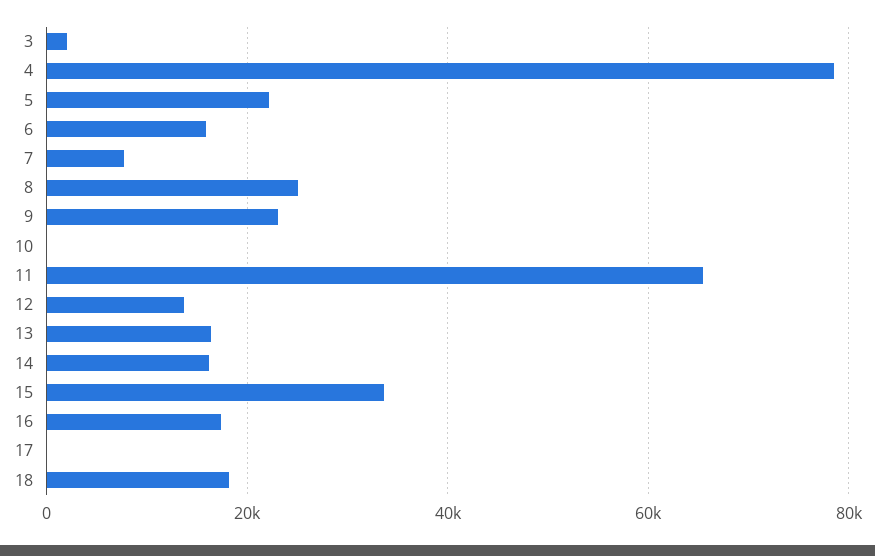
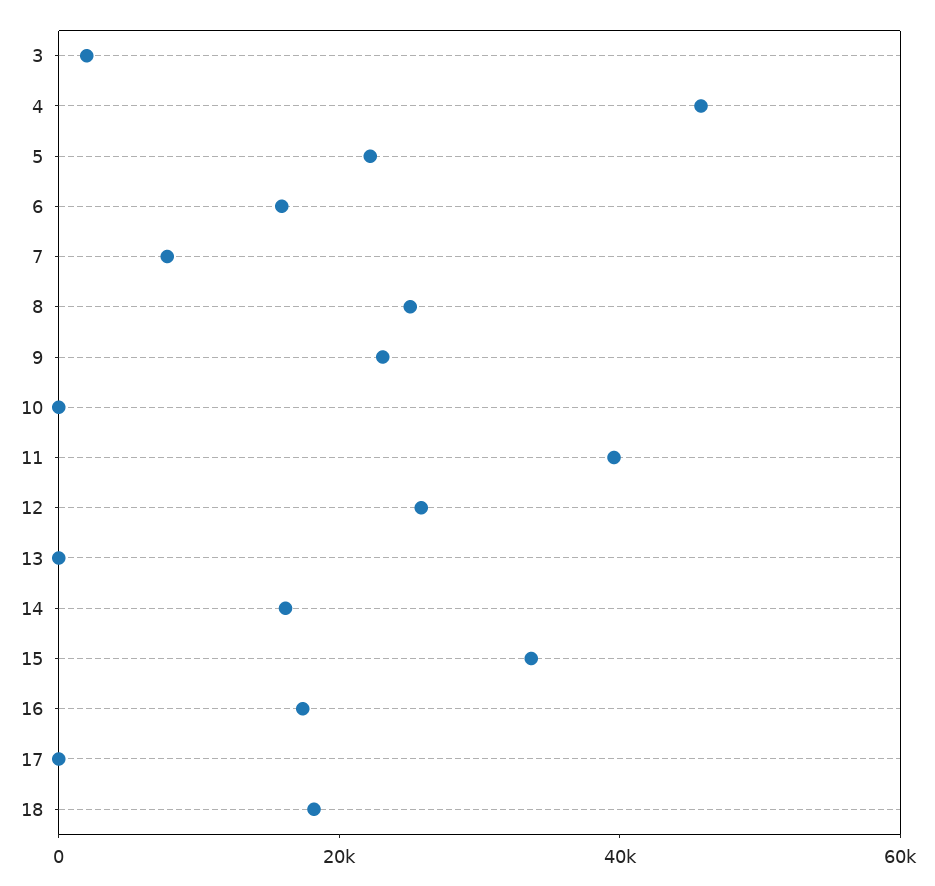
4: 78000 -> 45000
11: 66000 -> 40000
12: 14000 -> 25000
13: 16000 -> 0

